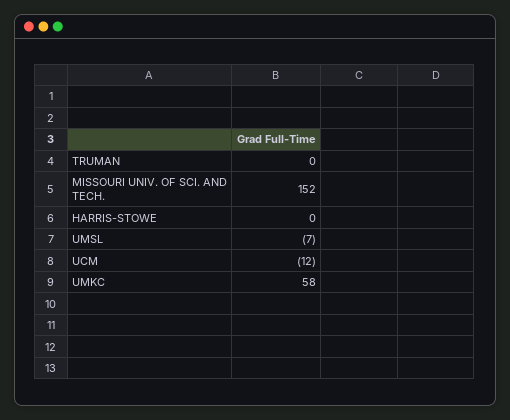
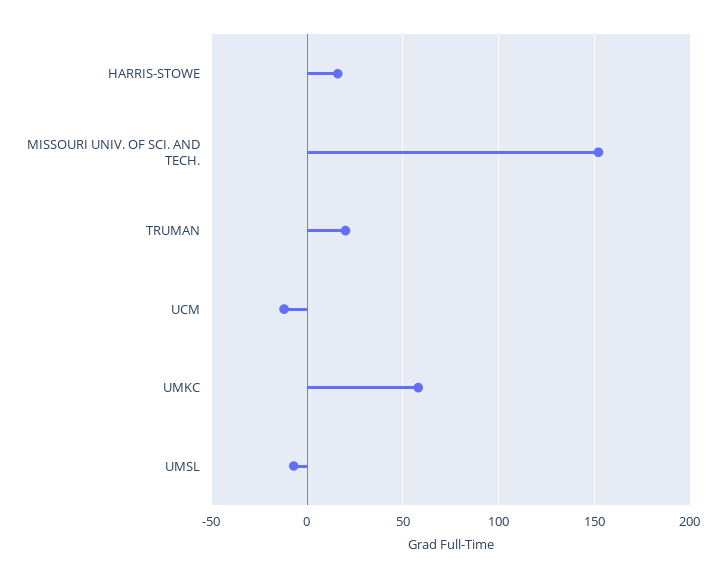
TRUMAN: 0 -> 20
HARRIS-STOWE: 0 -> 15

